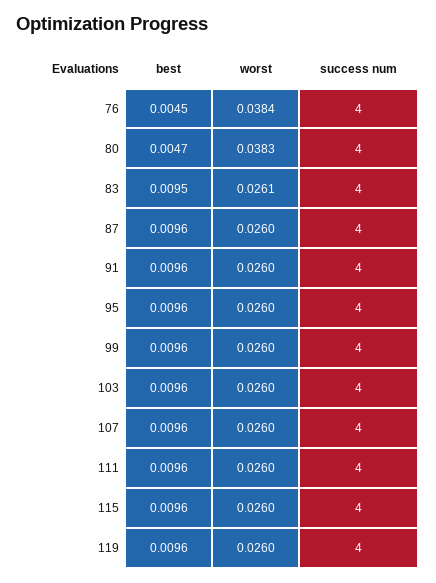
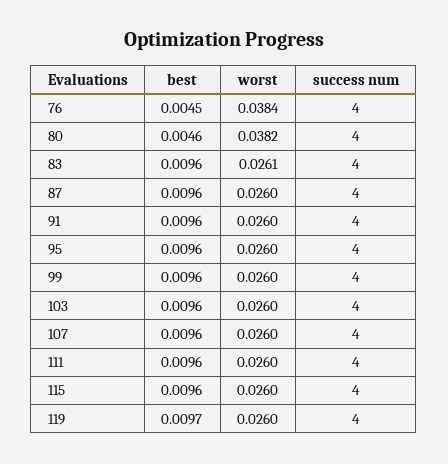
best, 80: 0.0047 -> 0.0046
worst, 80: 0.0383 -> 0.0382
best, 83: 0.0095 -> 0.0096
best, 119: 0.0096 -> 0.0097

